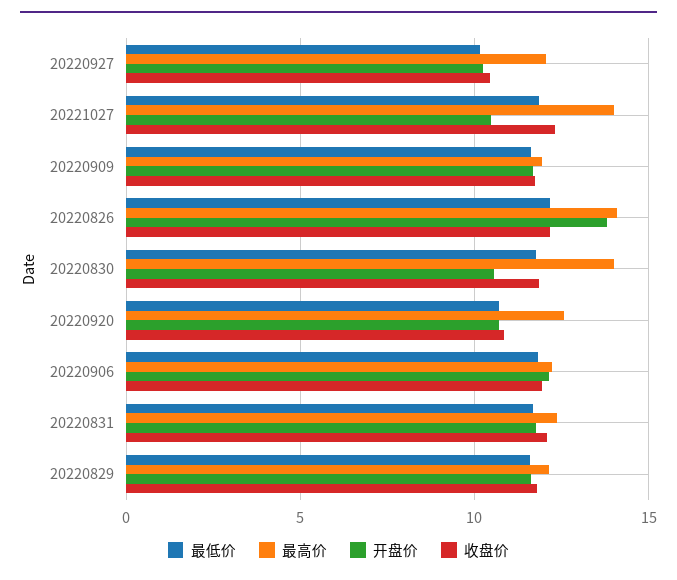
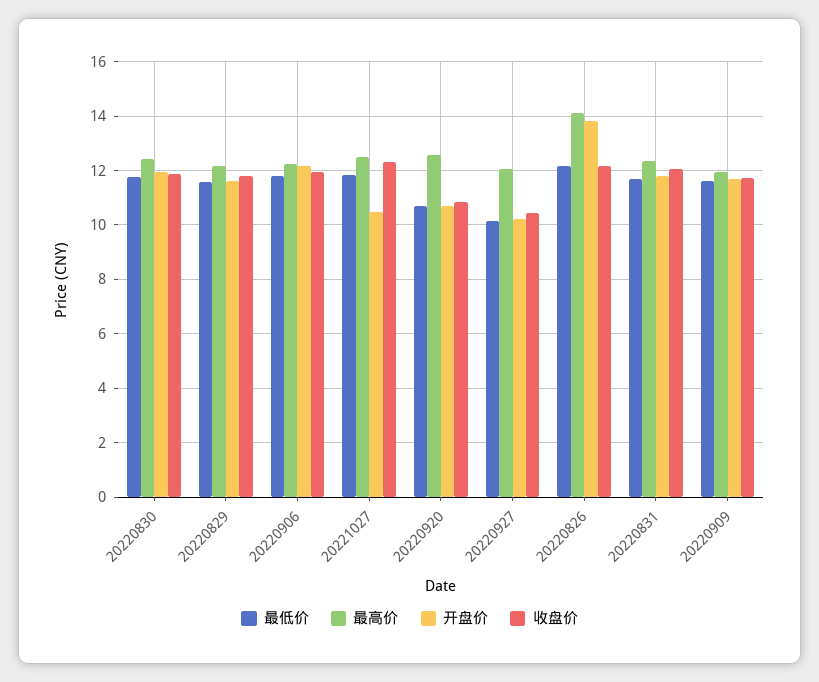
最高价, 20221027: 14 -> 12.5
最高价, 20220830: 14 -> 12.5
开盘价, 20220830: 10.5 -> 12

